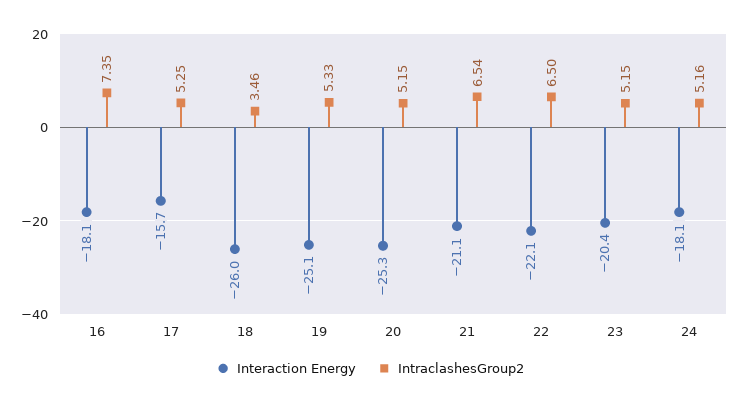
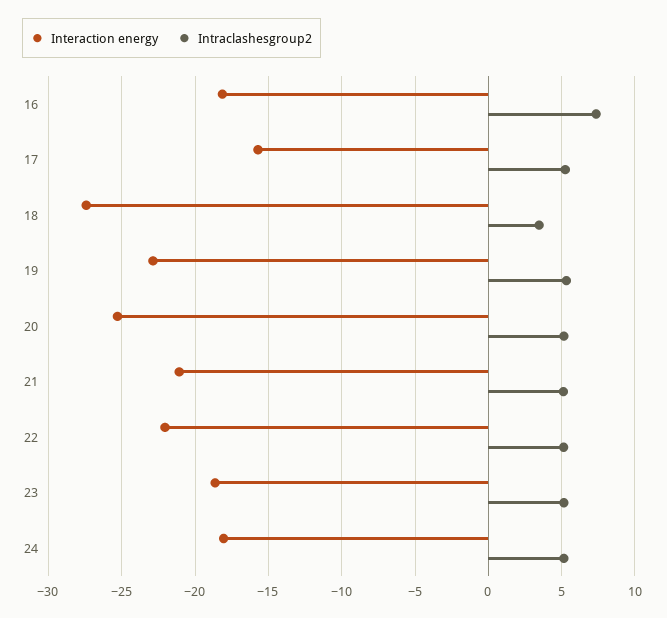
Interaction Energy, 18: -26 -> -27.5
Interaction Energy, 19: -25.1 -> -23
IntraclashesGroup2, 21: 6.54 -> 5
IntraclashesGroup2, 22: 6.5 -> 5
Interaction Energy, 23: -20.4 -> -18.5

